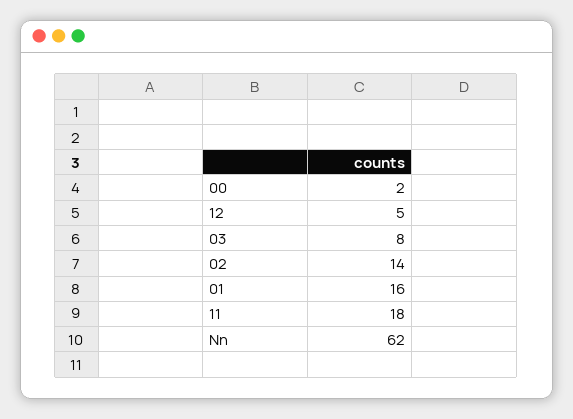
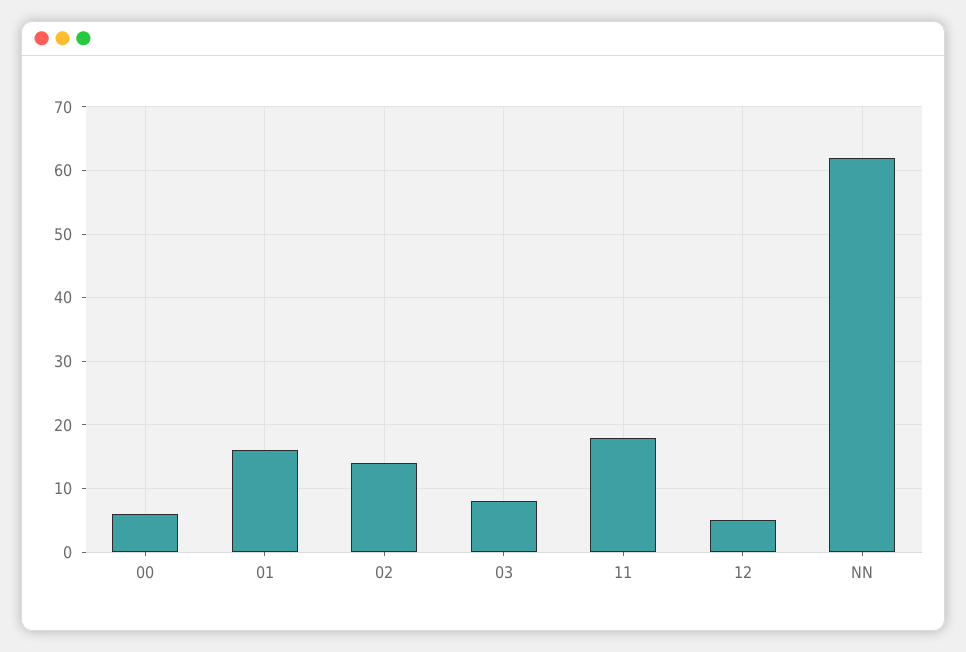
00: 2 -> 6

